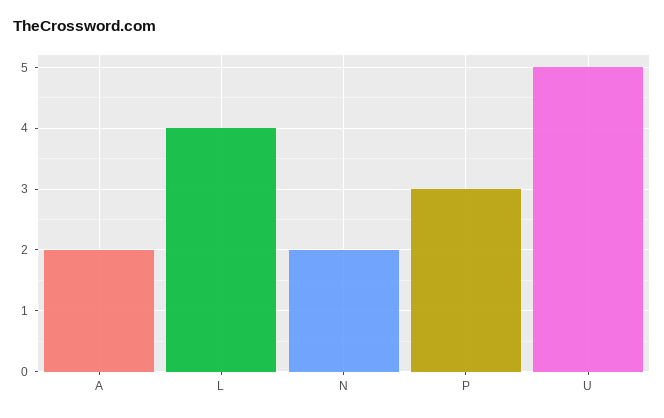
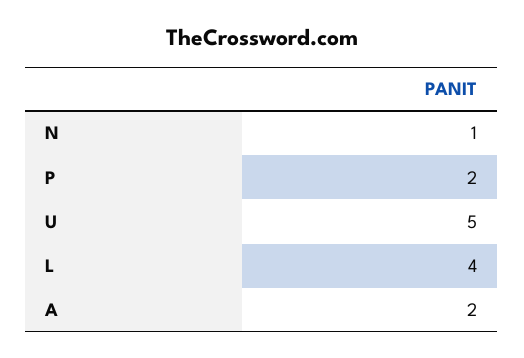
N: 2 -> 1
P: 3 -> 2

